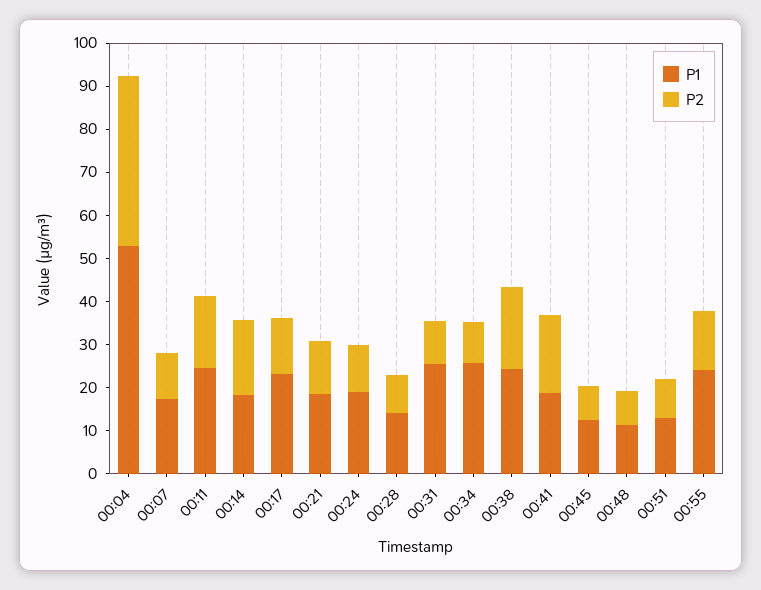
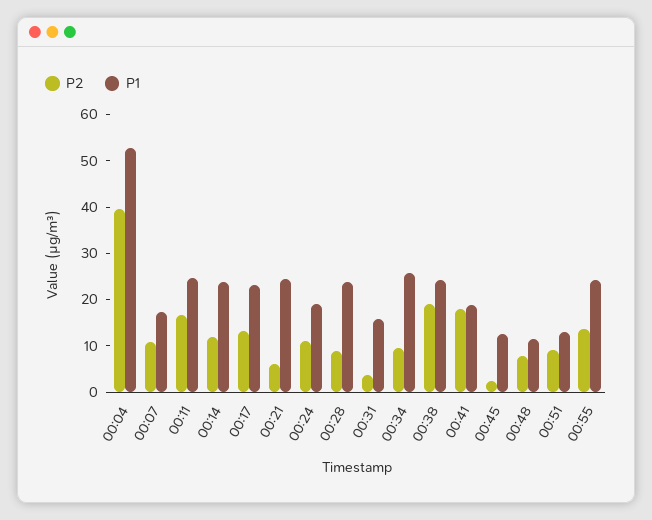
P1, 00:14: 18 -> 24
P2, 00:14: 18 -> 12
P1, 00:21: 18 -> 24
P2, 00:21: 12 -> 6
P1, 00:28: 14 -> 24
P1, 00:31: 26 -> 16
P2, 00:31: 10 -> 4
P2, 00:45: 8 -> 2

